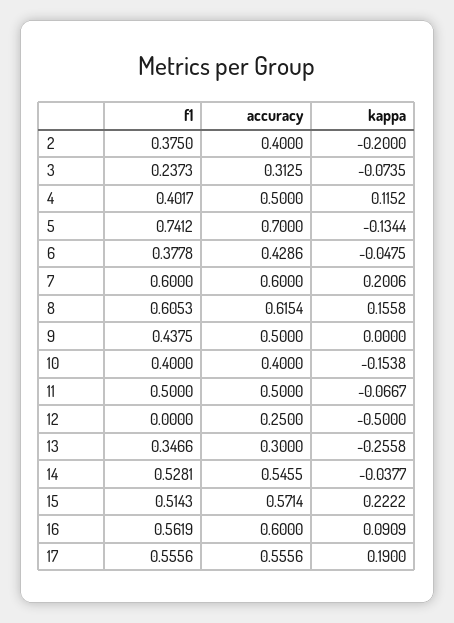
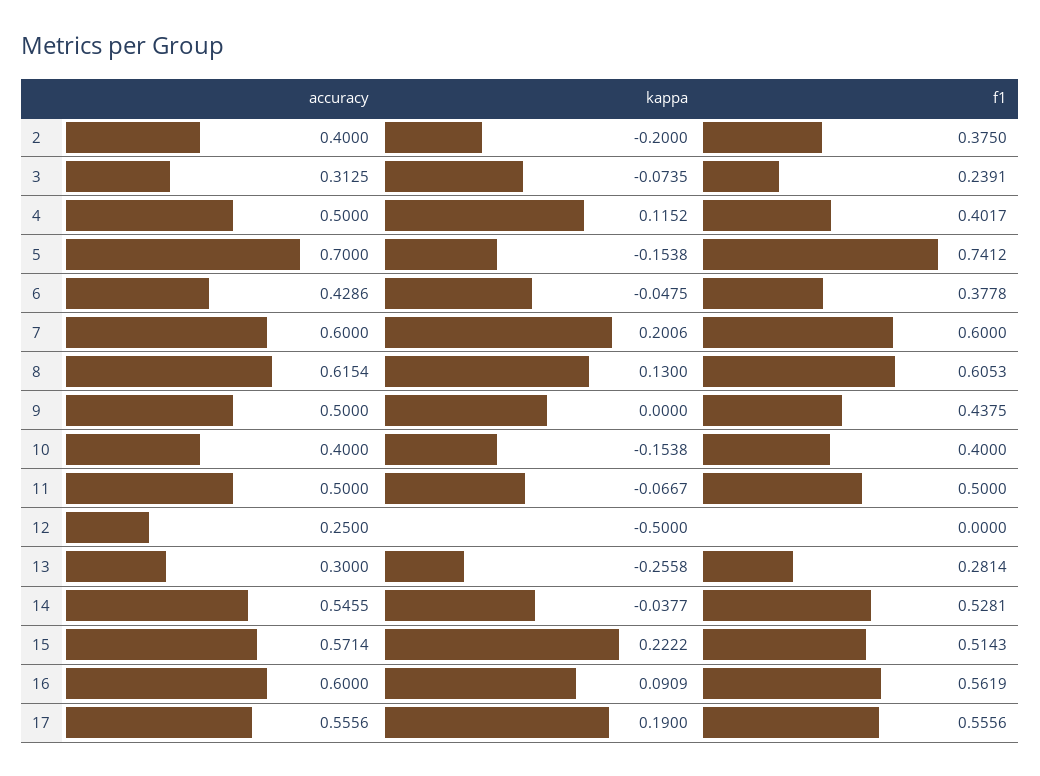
f1, 3: 0.2373 -> 0.2391
kappa, 5: -0.1344 -> -0.1538
kappa, 8: 0.1558 -> 0.13
f1, 13: 0.3466 -> 0.2814

